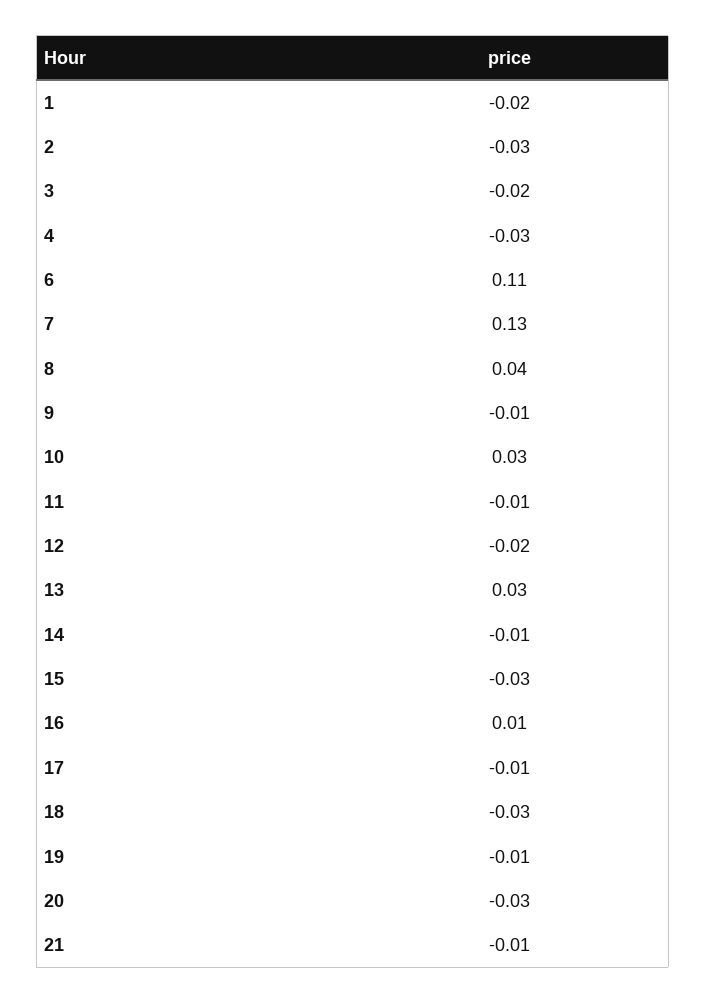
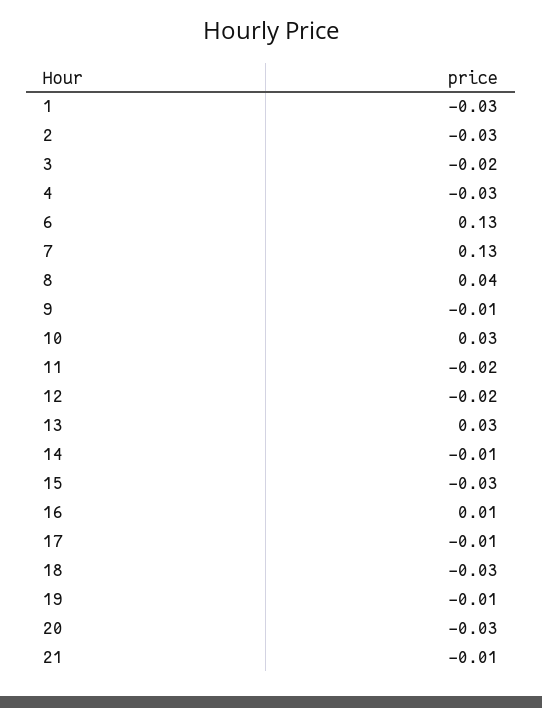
1: -0.02 -> -0.03
6: 0.11 -> 0.13
11: -0.01 -> -0.02

